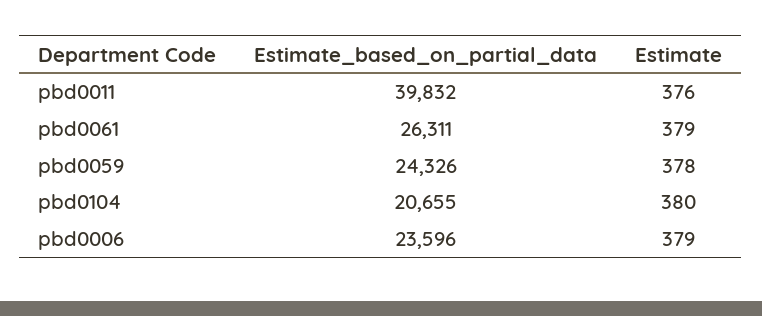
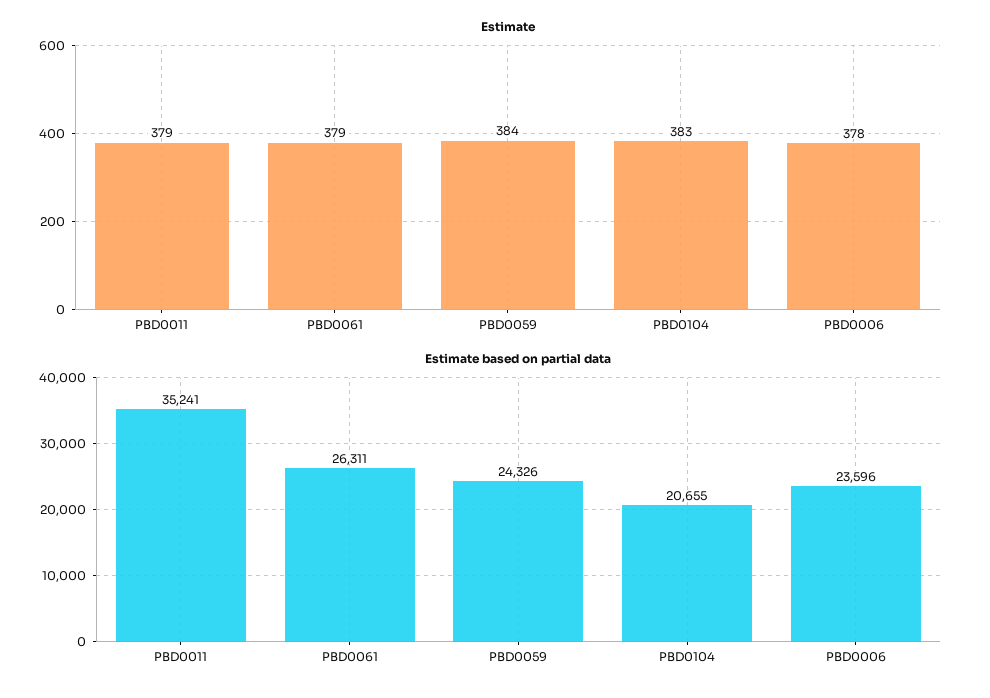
Estimate_based_on_partial_data, pbd0011: 39832 -> 35241
Estimate, pbd0011: 376 -> 379
Estimate, pbd0059: 378 -> 384
Estimate, pbd0104: 380 -> 383
Estimate, pbd0006: 379 -> 378

